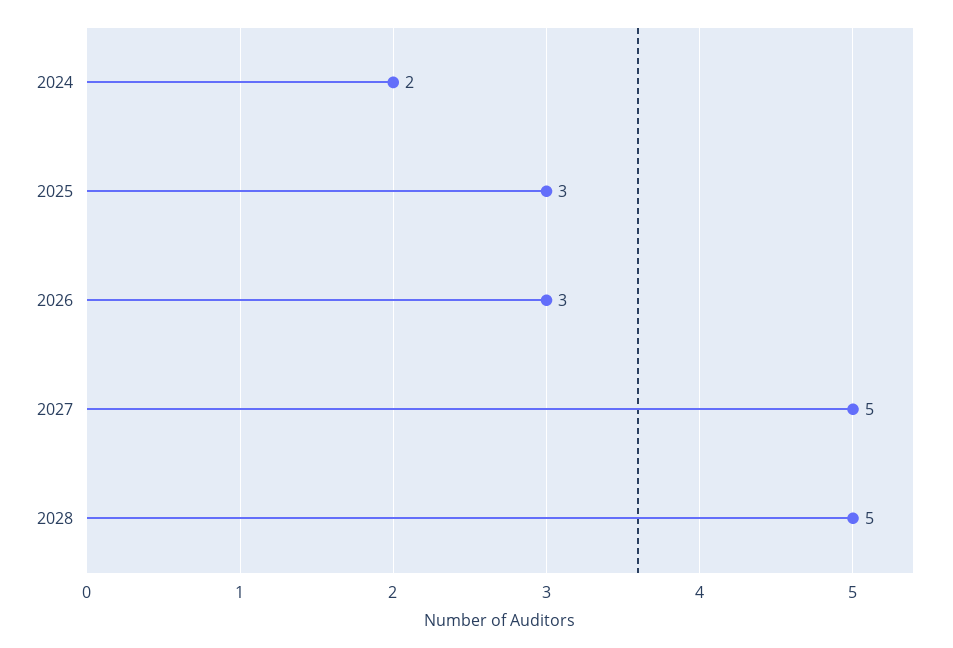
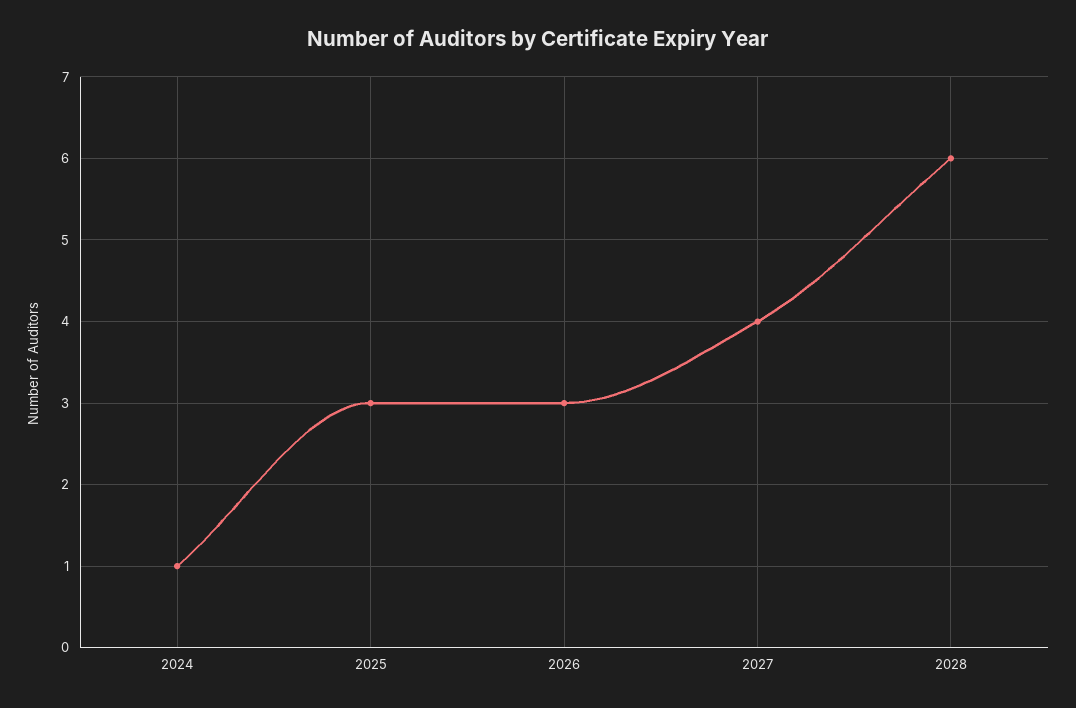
2024: 2 -> 1
2027: 5 -> 4
2028: 5 -> 6

